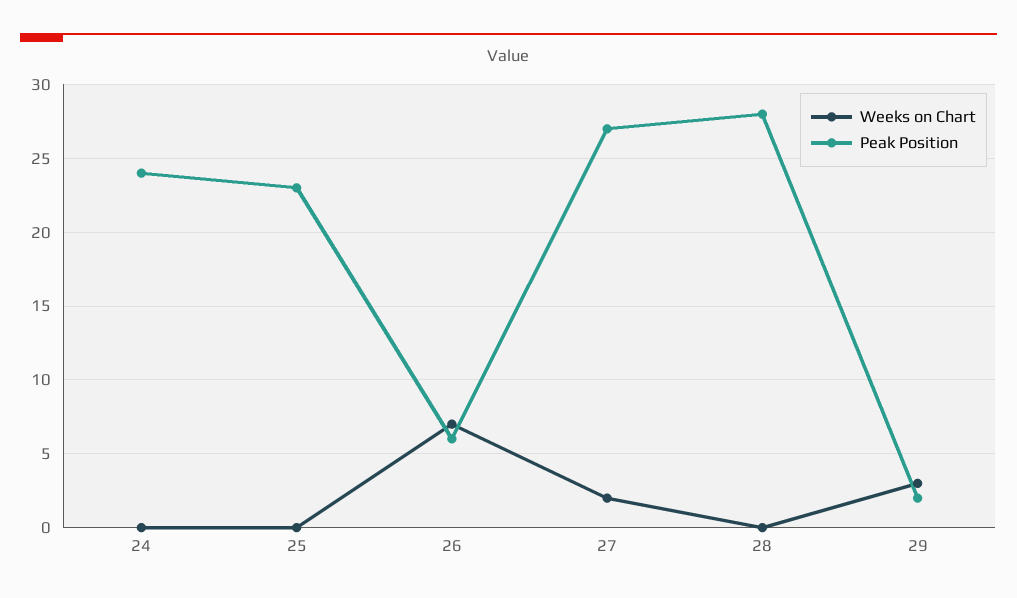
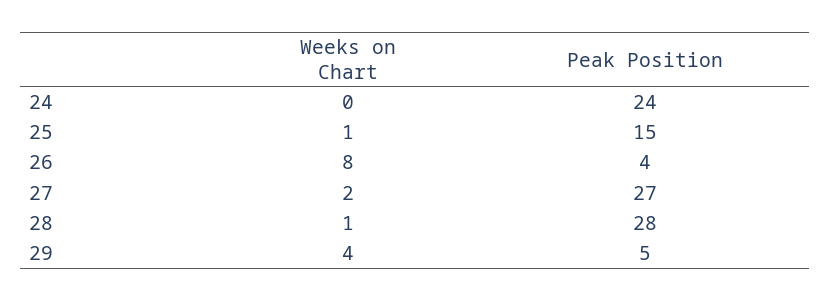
Weeks on Chart, 25: 0 -> 1
Peak Position, 25: 23 -> 15
Weeks on Chart, 26: 7 -> 8
Peak Position, 26: 6 -> 4
Weeks on Chart, 28: 0 -> 1
Weeks on Chart, 29: 3 -> 4
Peak Position, 29: 2 -> 5

